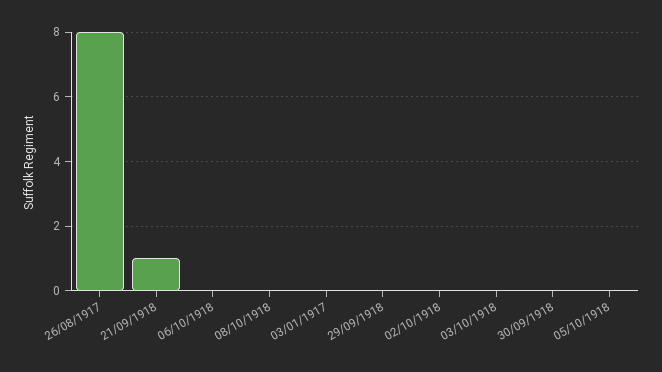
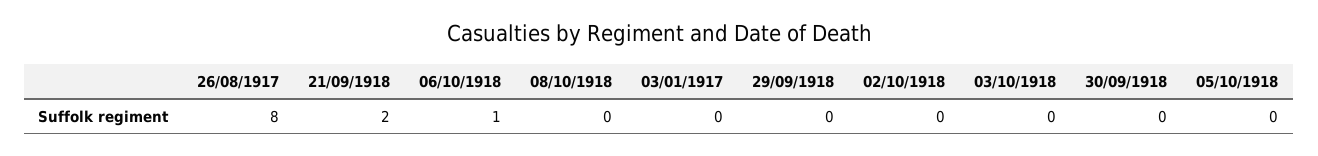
21/09/1918: 1 -> 2
06/10/1918: 0 -> 1

